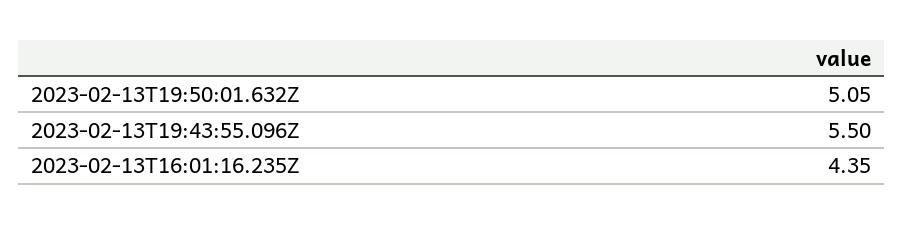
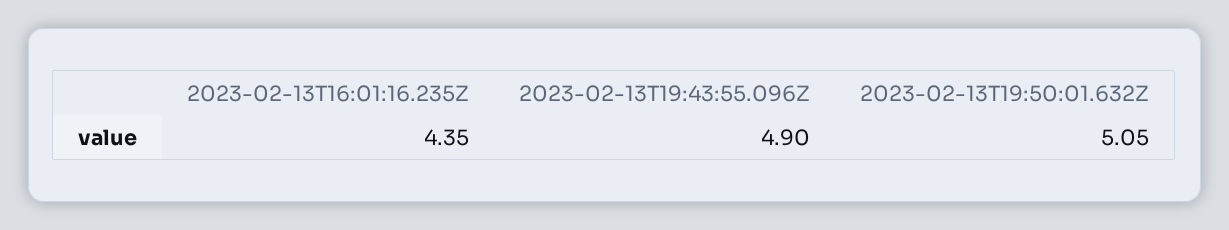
2023-02-13T19:43:55.096Z: 5.5 -> 4.9

